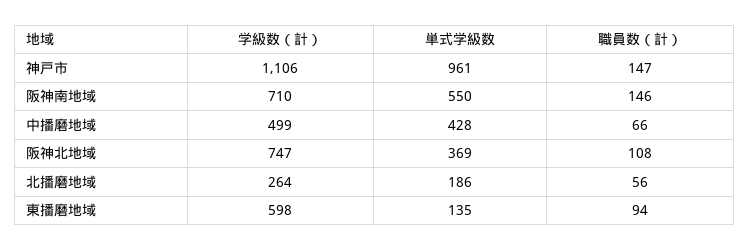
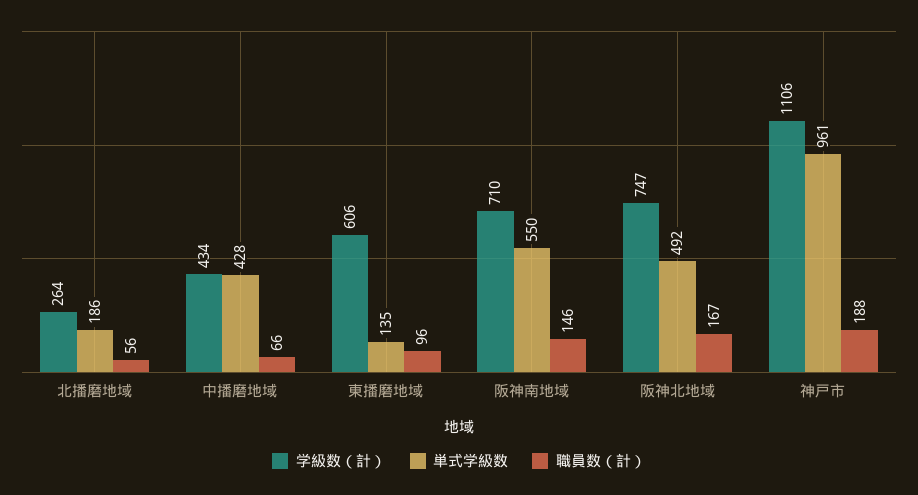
職員数（計）, 神戸市: 147 -> 188
学級数（計）, 中播磨地域: 499 -> 434
単式学級数, 阪神北地域: 369 -> 492
職員数（計）, 阪神北地域: 108 -> 167
学級数（計）, 東播磨地域: 598 -> 606
職員数（計）, 東播磨地域: 94 -> 96

